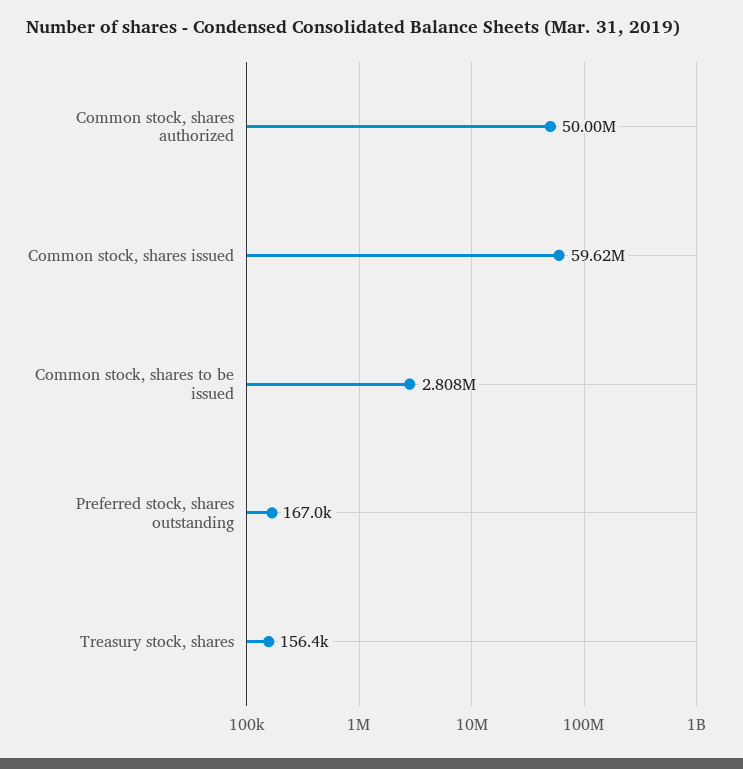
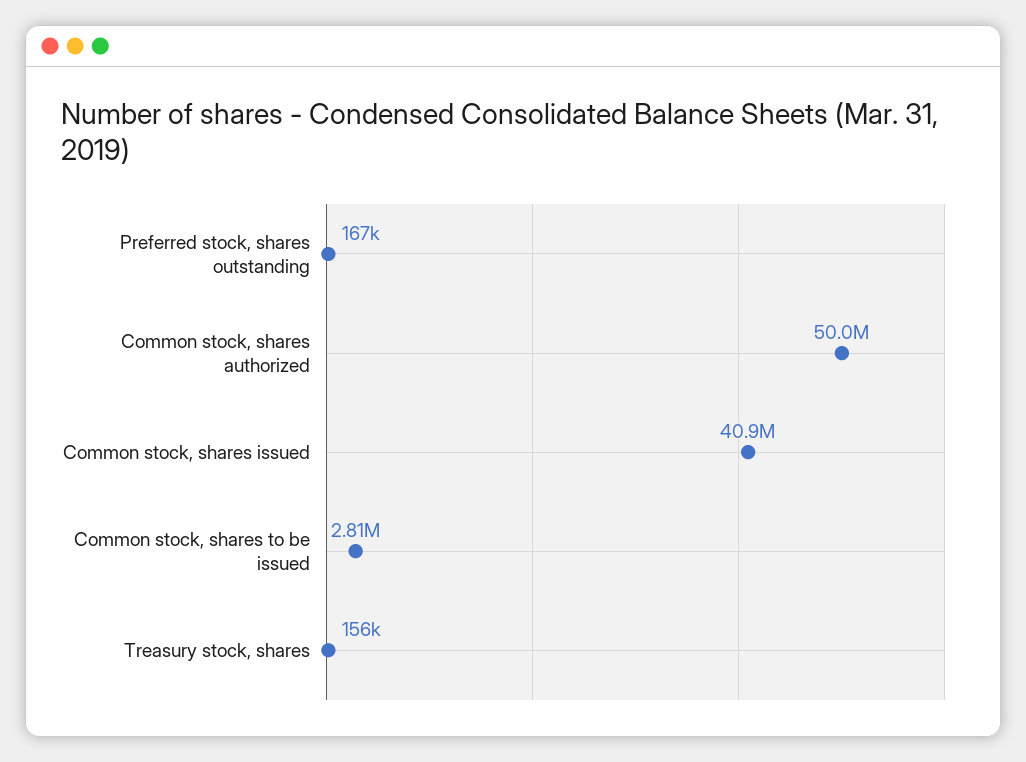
Common stock, shares issued: 59620000 -> 40900000

